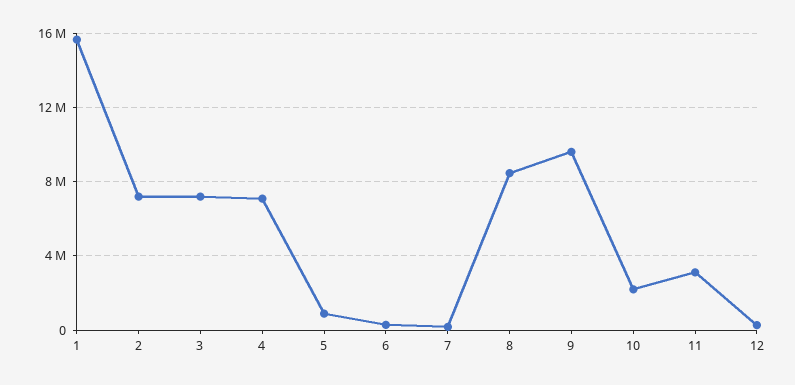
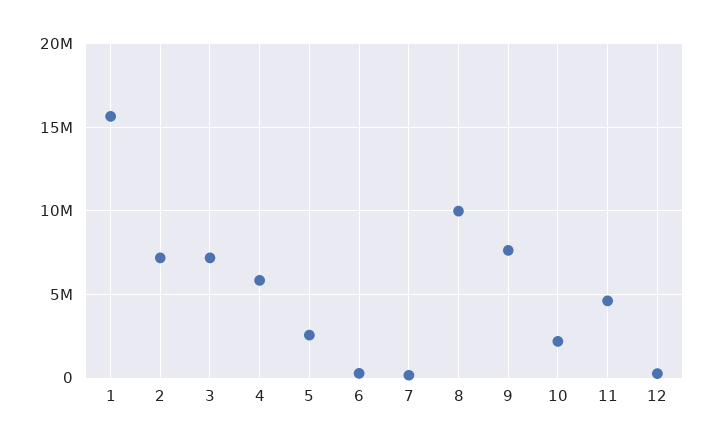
4: 7000000 -> 6000000
5: 1000000 -> 2500000
8: 8500000 -> 10000000
9: 9500000 -> 7500000
11: 3000000 -> 4500000

